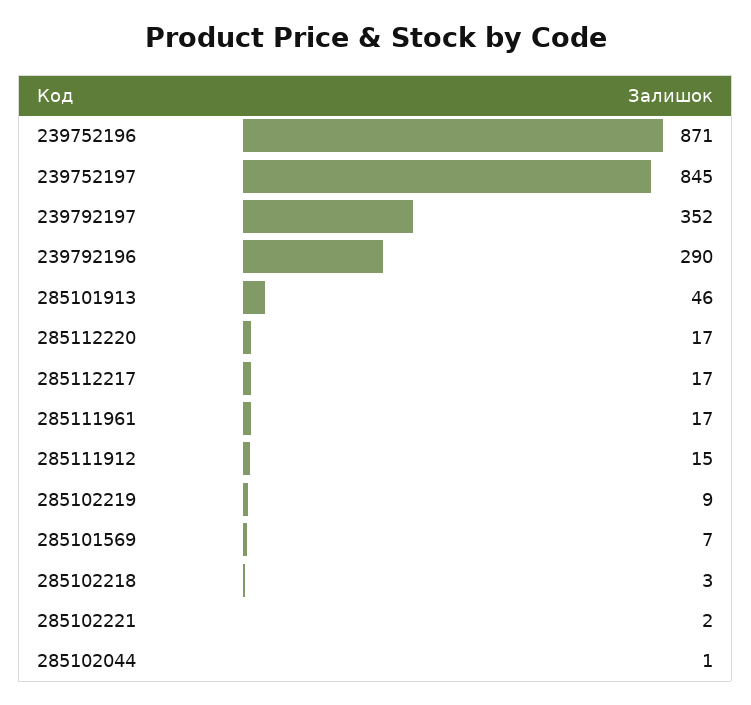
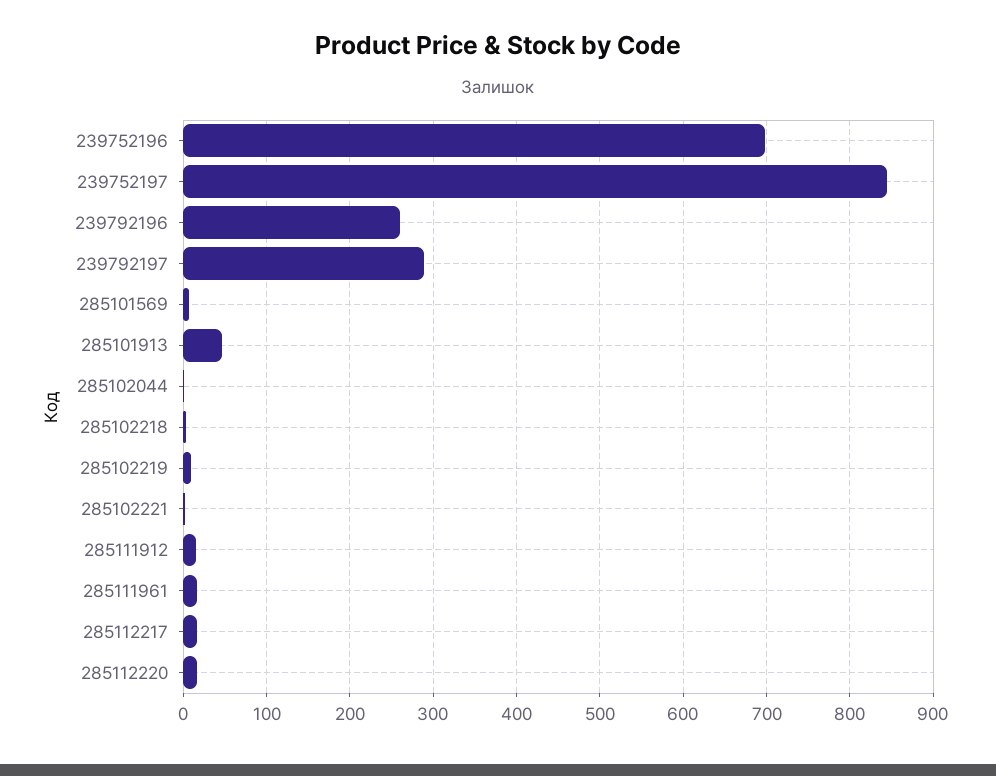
239752196: 871 -> 700
239792197: 352 -> 290
239792196: 290 -> 260

